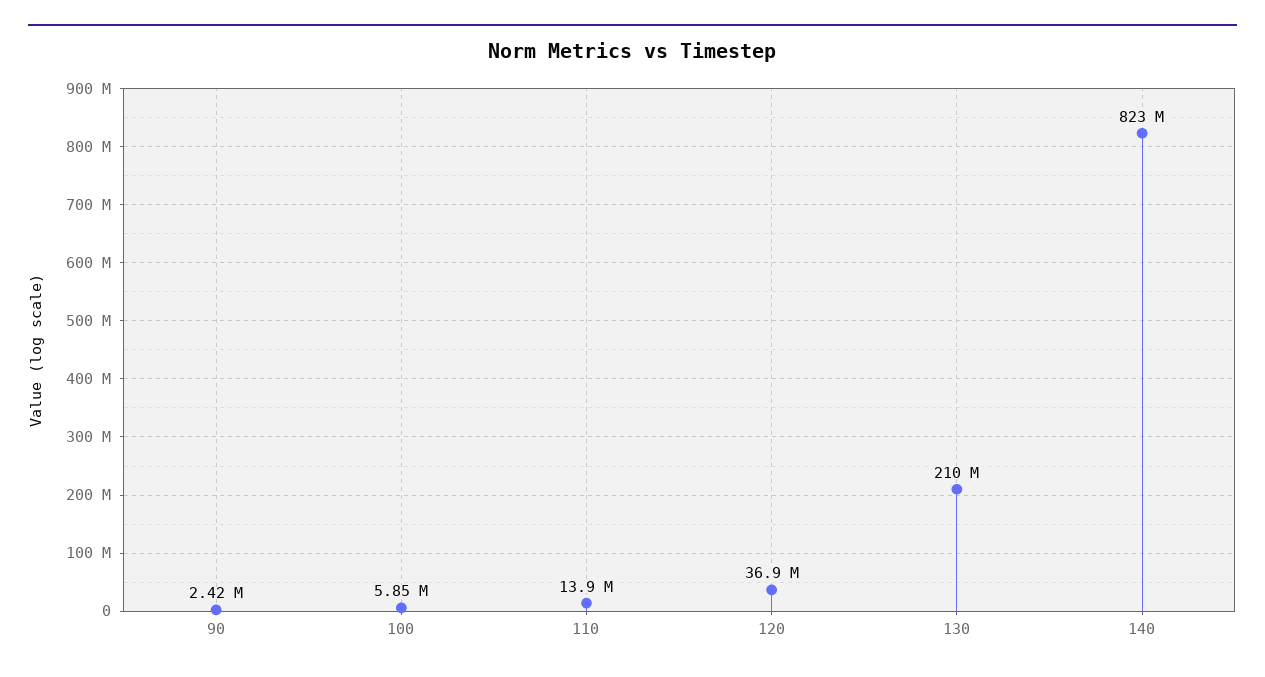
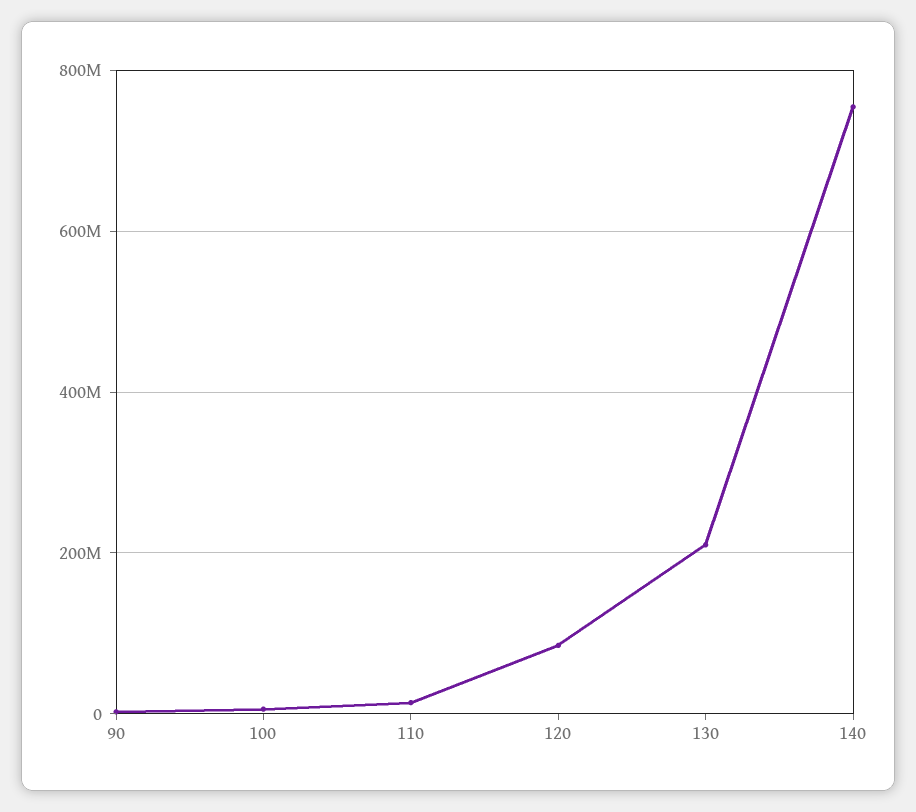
120: 36900000 -> 80000000
140: 823000000 -> 760000000

